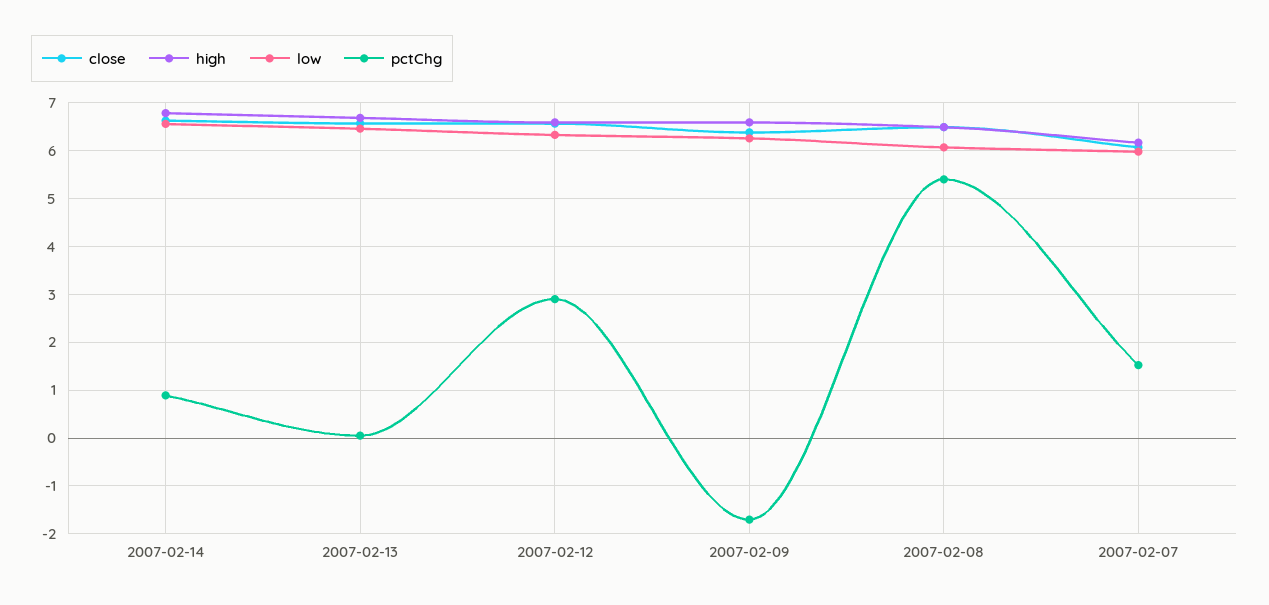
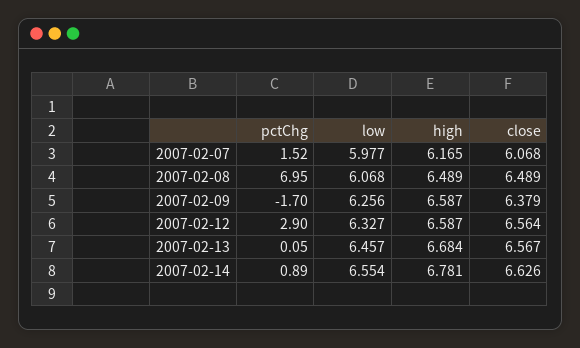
pctChg, 2007-02-08: 5.4 -> 6.95

